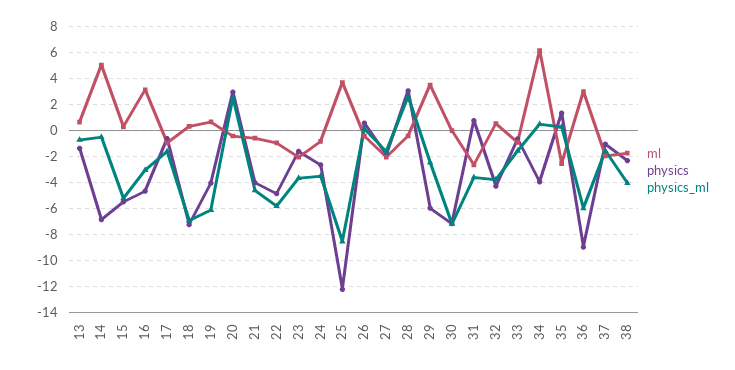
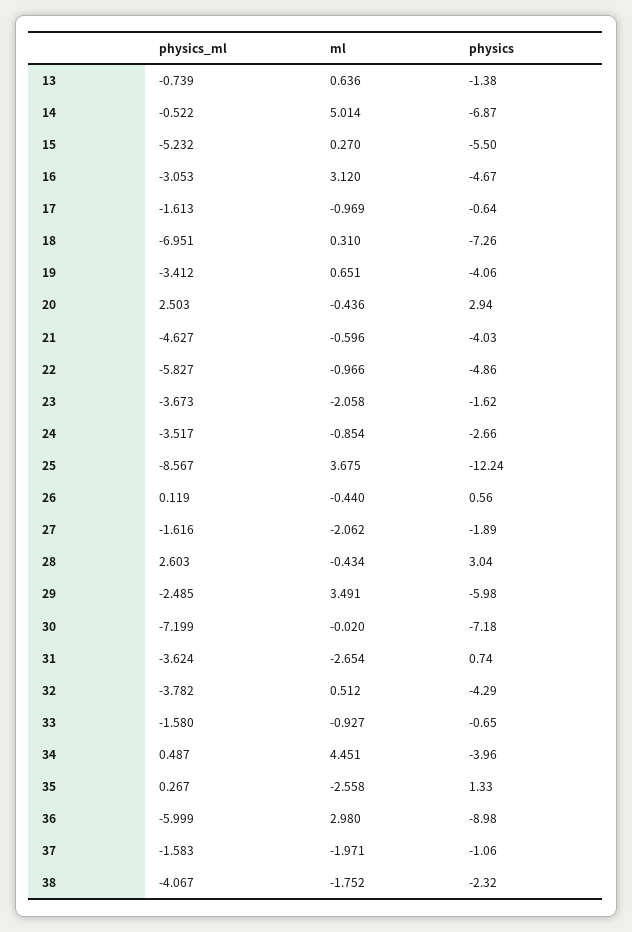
physics_ml, 19: -6 -> -3.412
ml, 34: 6 -> 4.451

